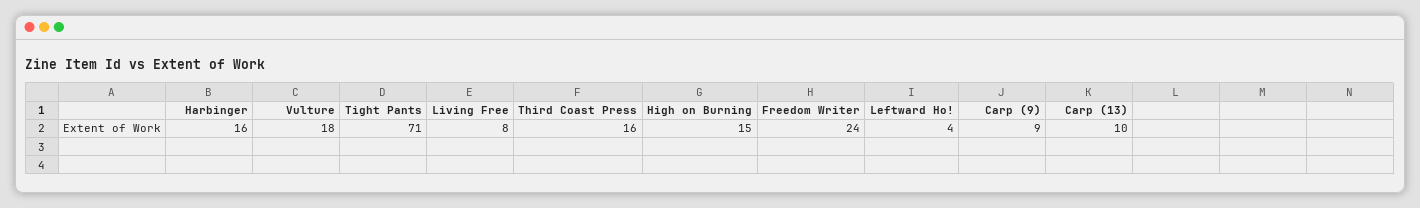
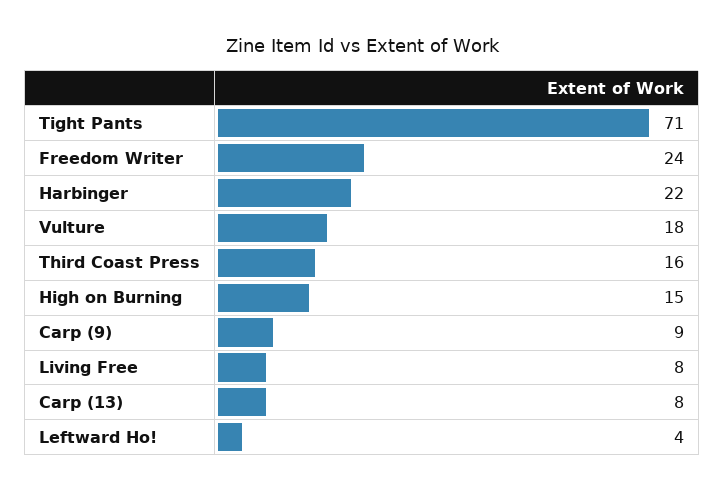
Harbinger: 16 -> 22
Carp (13): 10 -> 8

